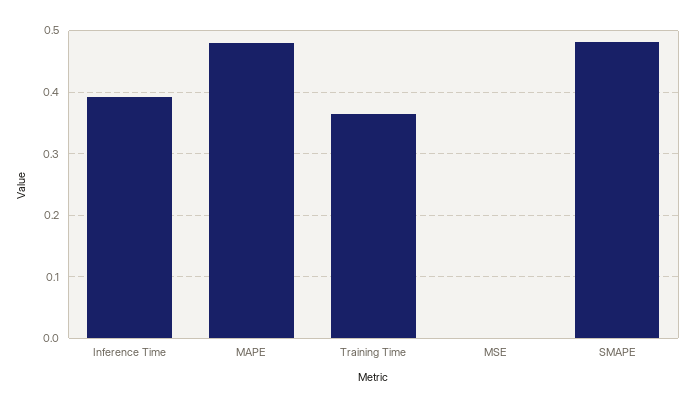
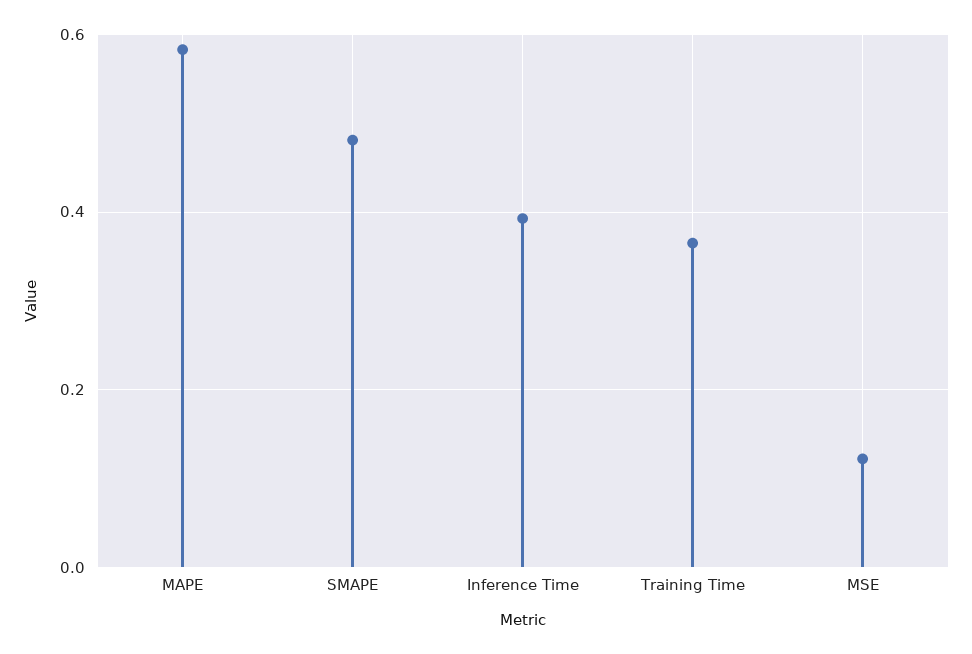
MAPE: 0.48 -> 0.58
MSE: 0 -> 0.12

